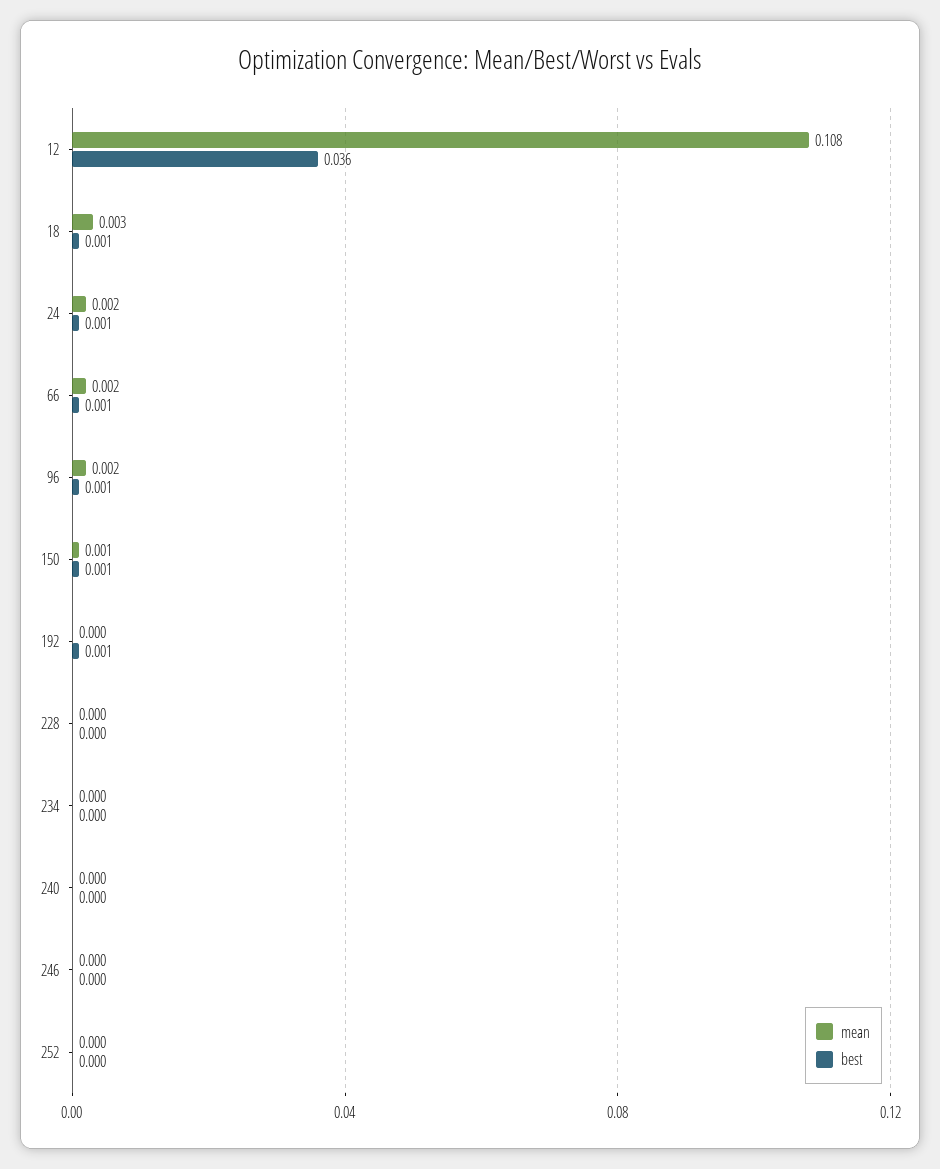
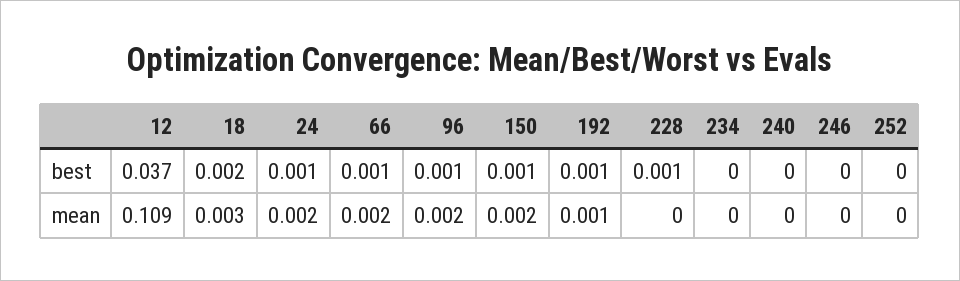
mean, 12: 0.108 -> 0.109
best, 12: 0.036 -> 0.037
best, 18: 0.001 -> 0.002
mean, 150: 0.001 -> 0.002
mean, 192: 0 -> 0.001
best, 228: 0 -> 0.001

